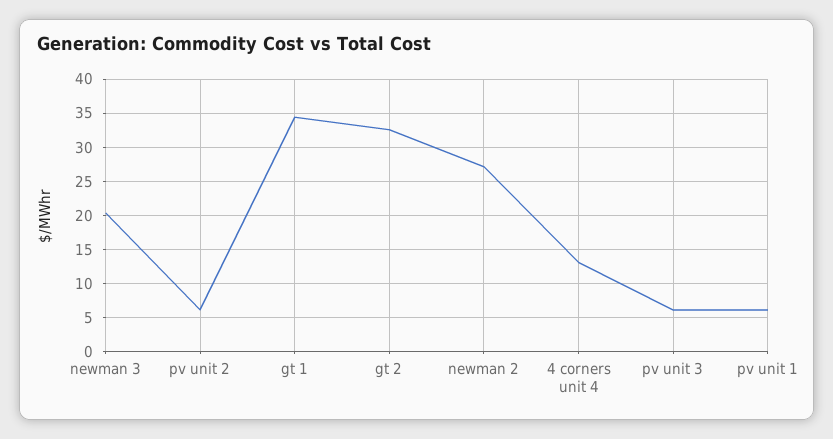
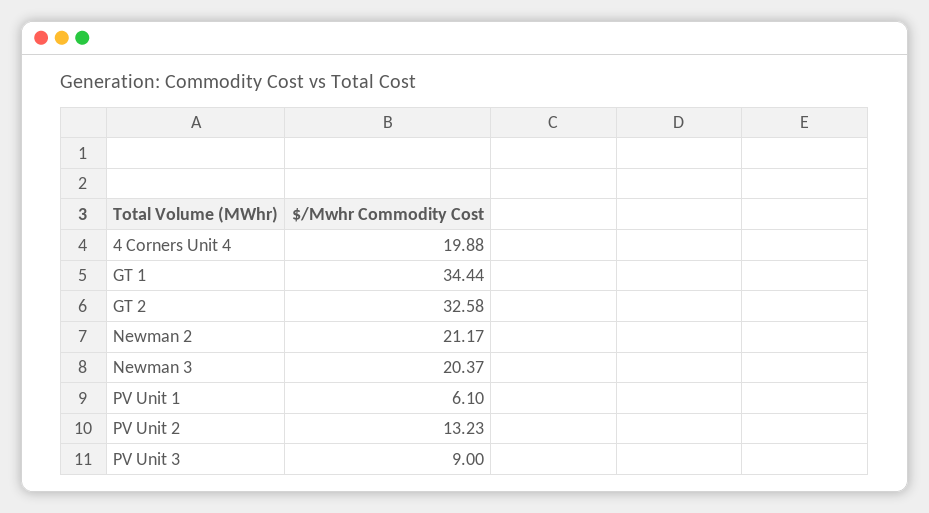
pv unit 2: 6 -> 13.23
newman 2: 27 -> 21.17
4 corners unit 4: 13 -> 19.88
pv unit 3: 6 -> 9

